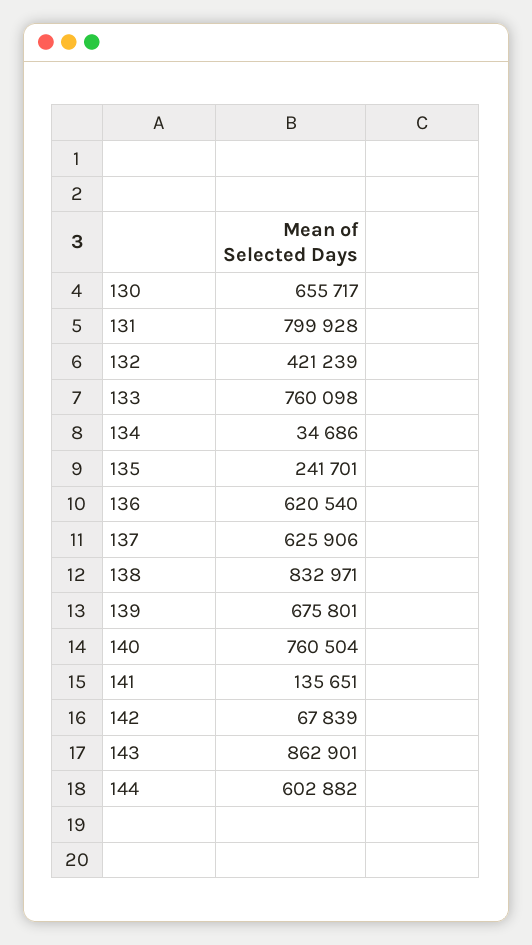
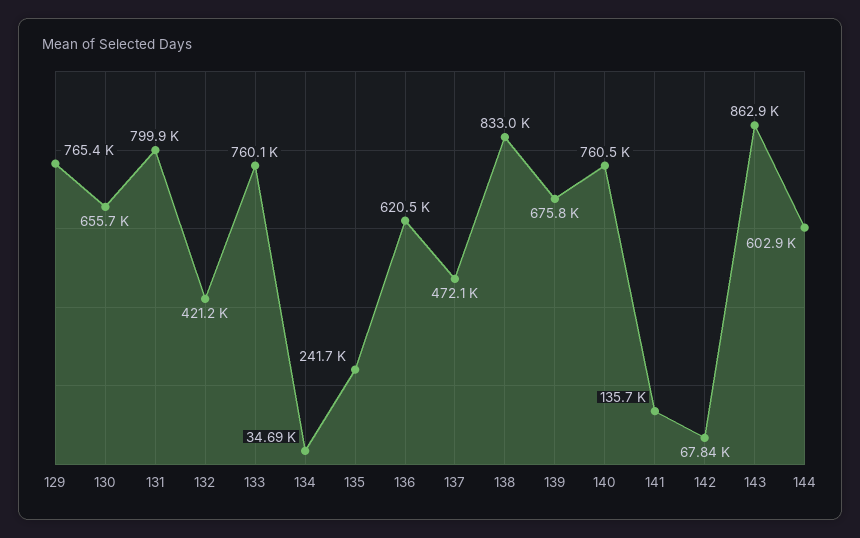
137: 625906 -> 472100
129: none -> 765400

